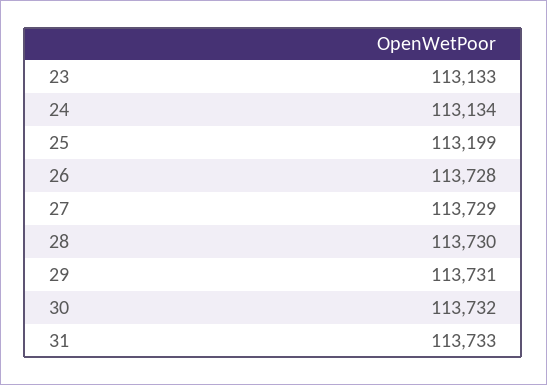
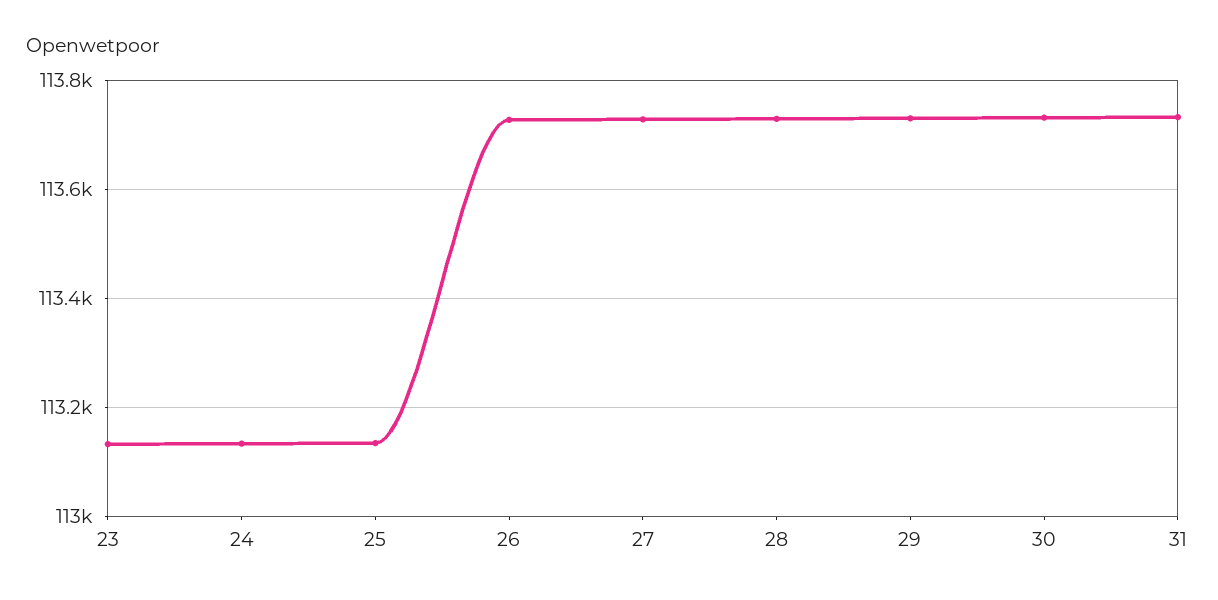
25: 113199 -> 113140

